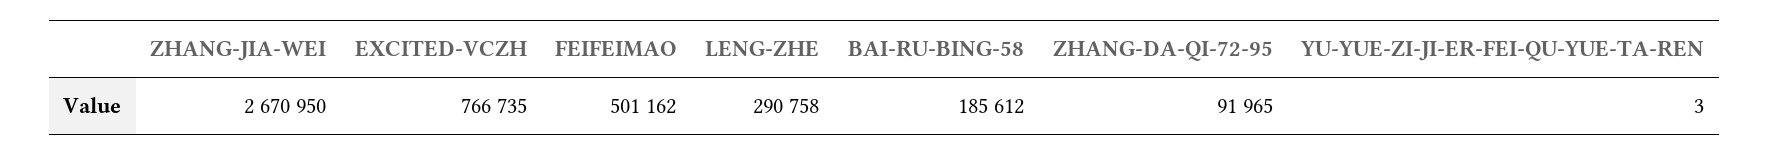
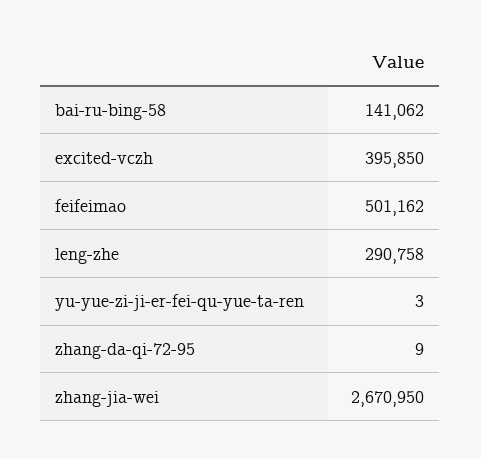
EXCITED-VCZH: 766735 -> 395850
BAI-RU-BING-58: 185612 -> 141062
ZHANG-DA-QI-72-95: 91965 -> 9

